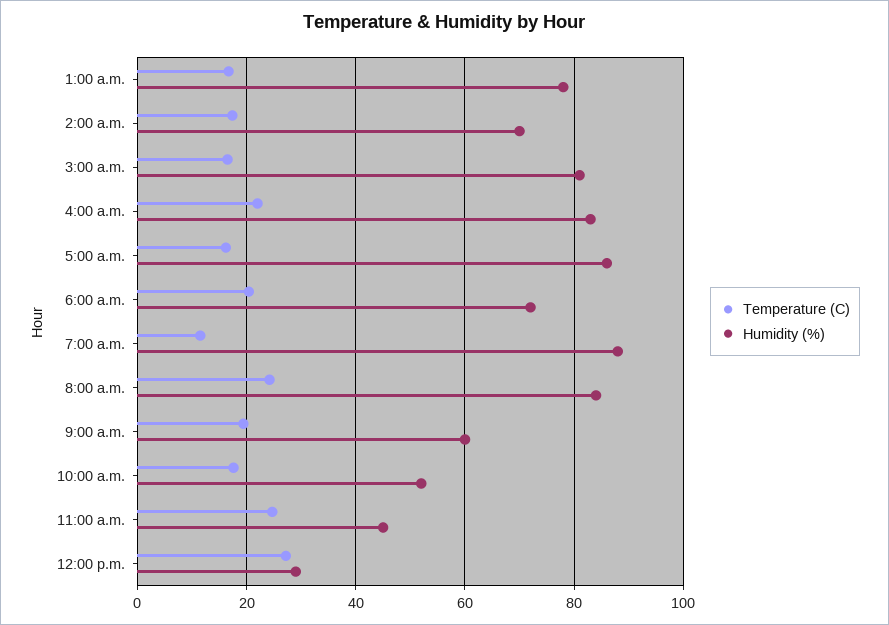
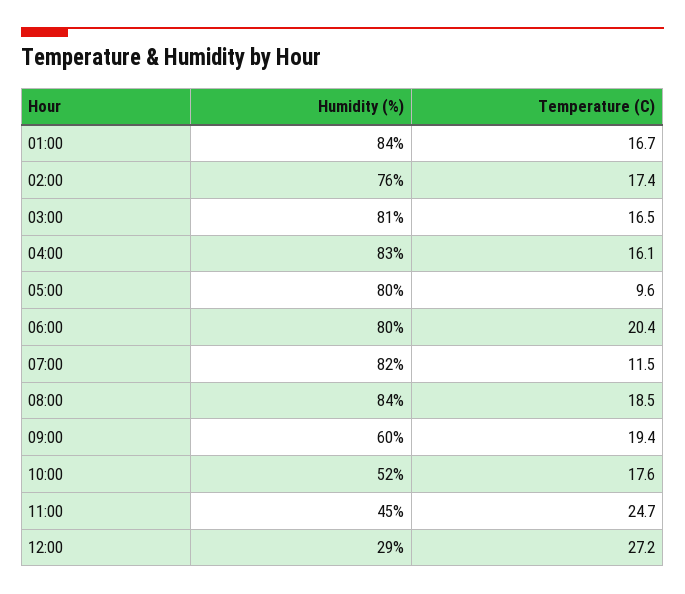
Humidity (%), 1:00 a.m.: 78 -> 84
Humidity (%), 2:00 a.m.: 70 -> 76
Temperature (C), 4:00 a.m.: 22 -> 16.1
Temperature (C), 5:00 a.m.: 16 -> 9.6
Humidity (%), 5:00 a.m.: 86 -> 80
Humidity (%), 6:00 a.m.: 72 -> 80
Humidity (%), 7:00 a.m.: 88 -> 82
Temperature (C), 8:00 a.m.: 24 -> 18.5

